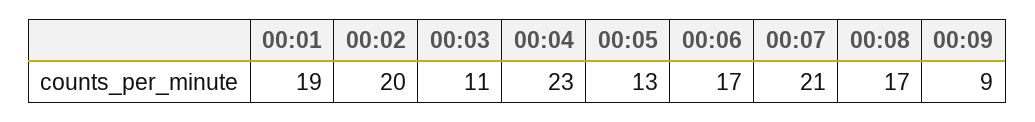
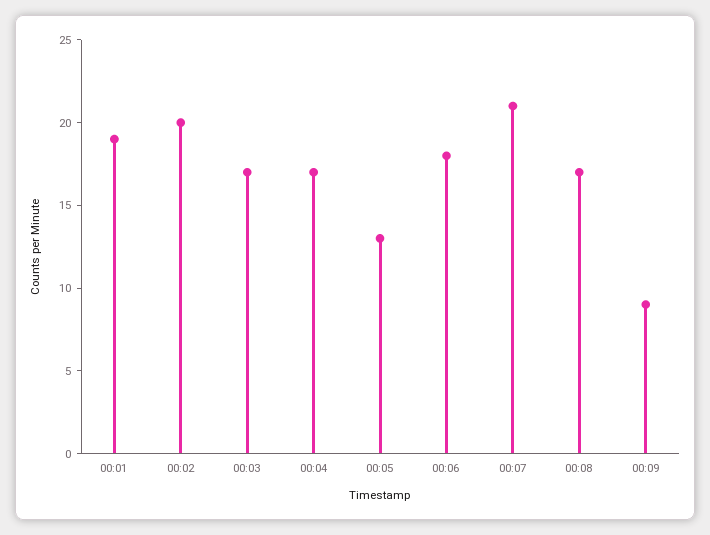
00:03: 11 -> 17
00:04: 23 -> 17
00:06: 17 -> 18

